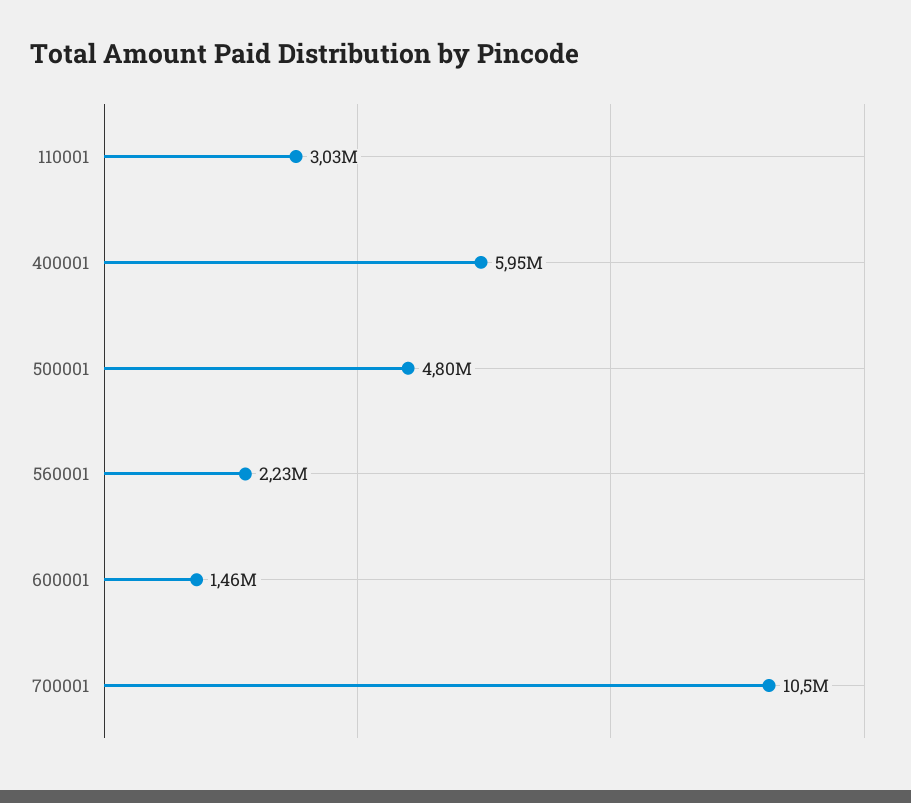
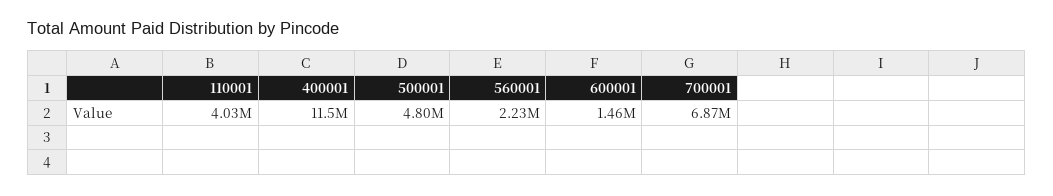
110001: 3030000 -> 4030000
400001: 5950000 -> 11500000
700001: 10500000 -> 6870000

